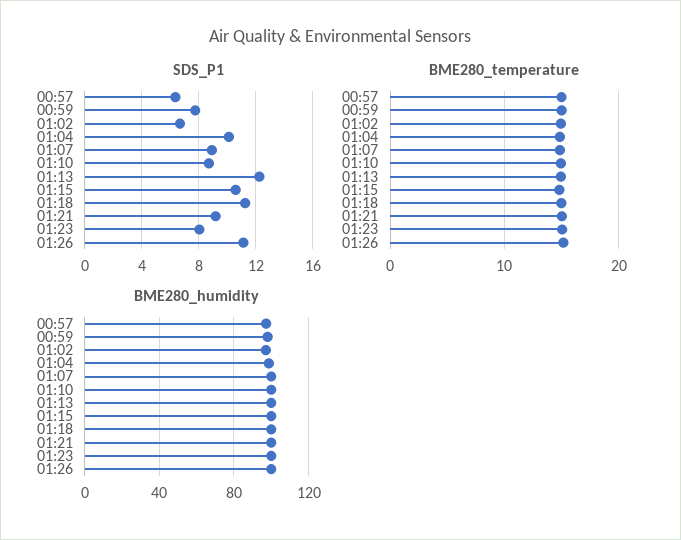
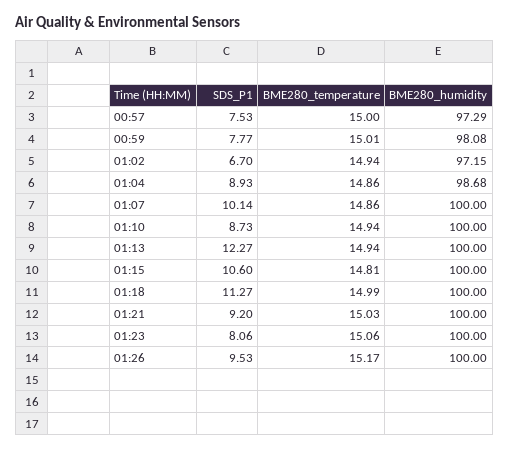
SDS_P1, 00:57: 6.5 -> 7.53
SDS_P1, 01:04: 10 -> 8.93
SDS_P1, 01:07: 9 -> 10.14
SDS_P1, 01:26: 11 -> 9.53

